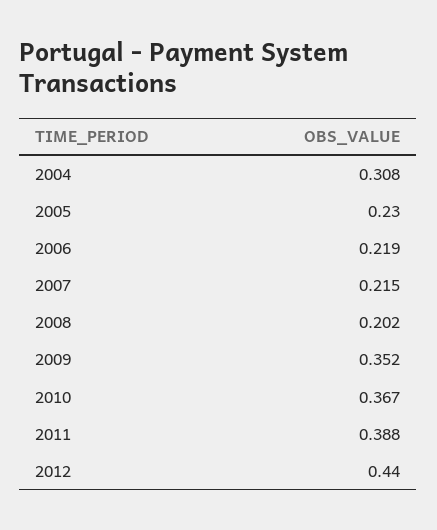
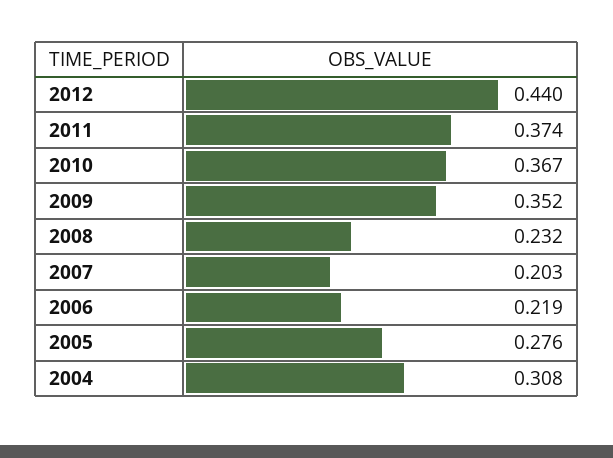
2005: 0.23 -> 0.276
2007: 0.215 -> 0.203
2008: 0.202 -> 0.232
2011: 0.388 -> 0.374

